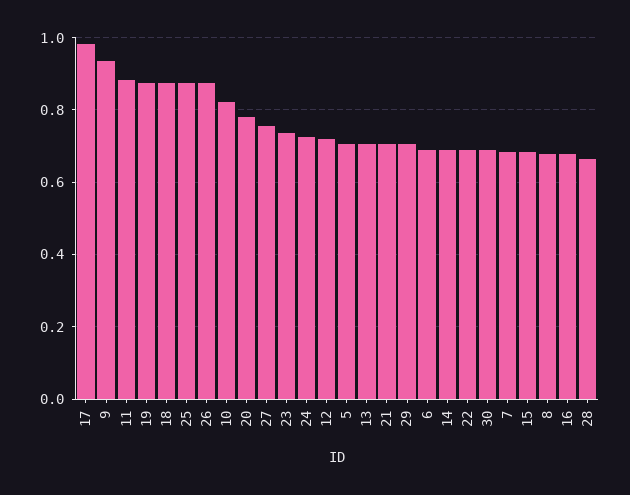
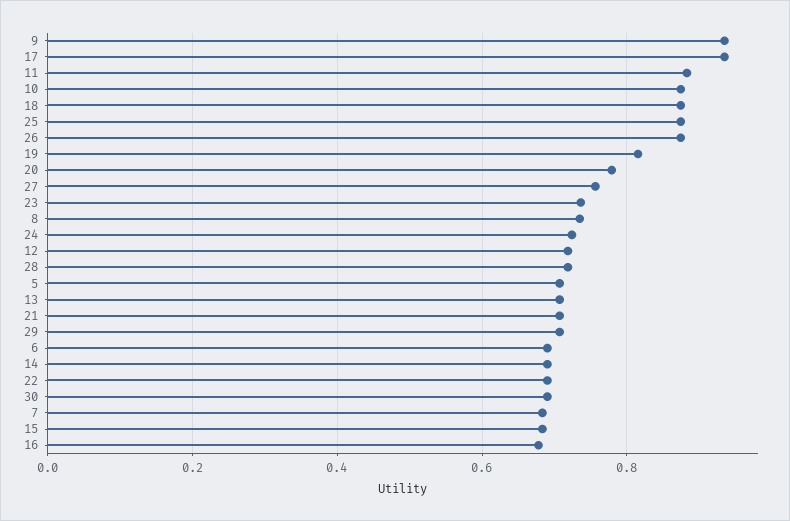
17: 0.98 -> 0.94
19: 0.88 -> 0.82
10: 0.82 -> 0.88
8: 0.68 -> 0.74
28: 0.66 -> 0.72

